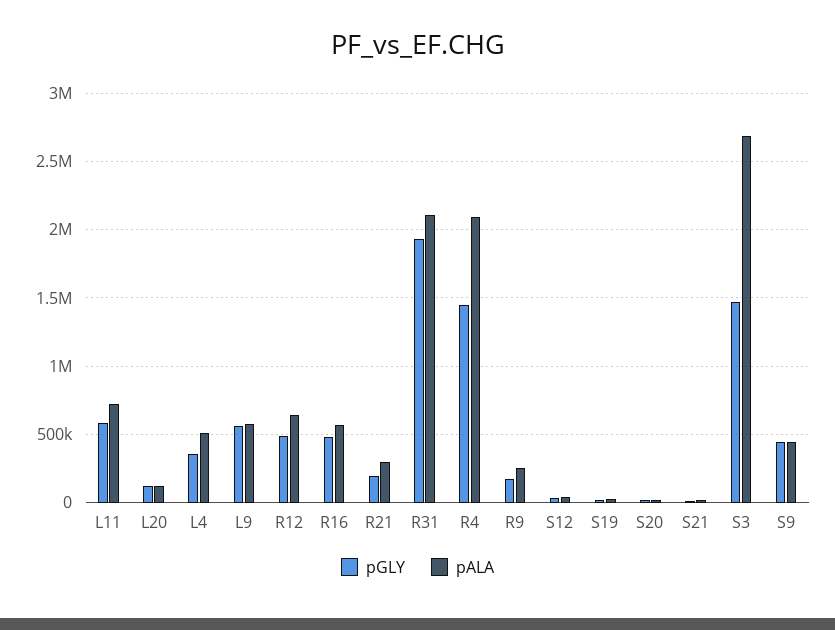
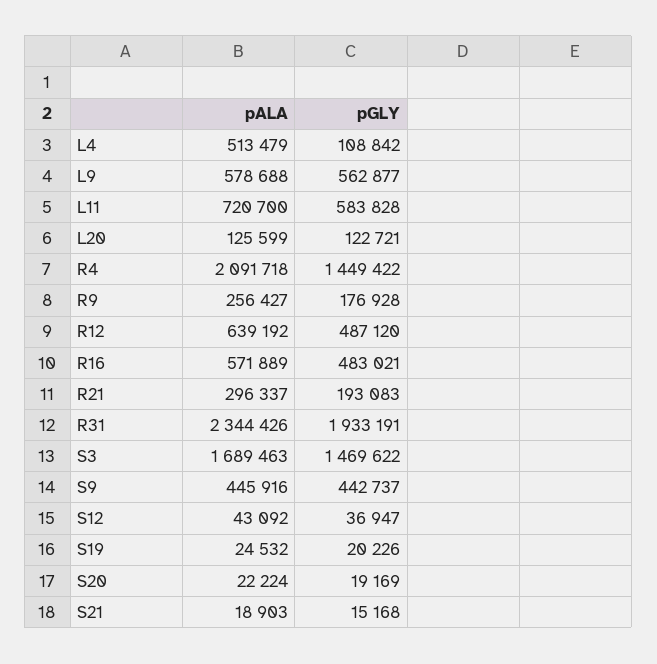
pGLY, L4: 350000 -> 108842
pALA, R31: 2100000 -> 2344426
pALA, S3: 2700000 -> 1689463

